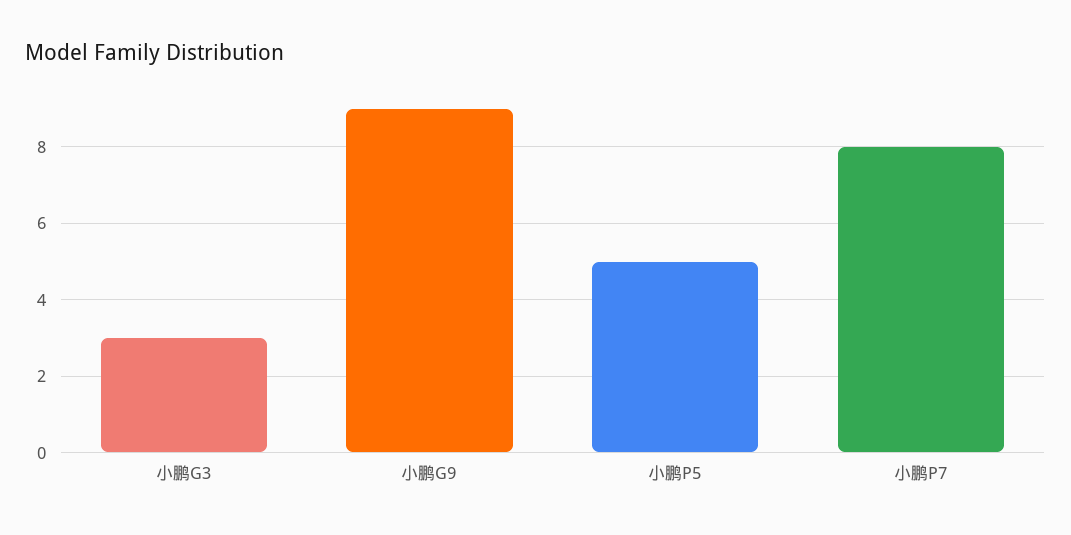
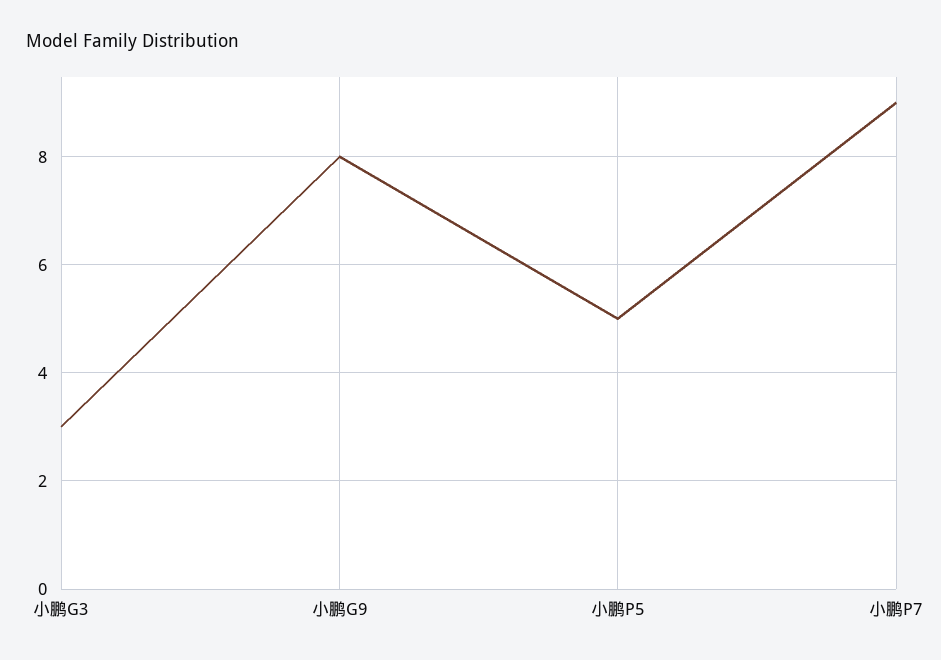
小鹏G9: 9 -> 8
小鹏P7: 8 -> 9

